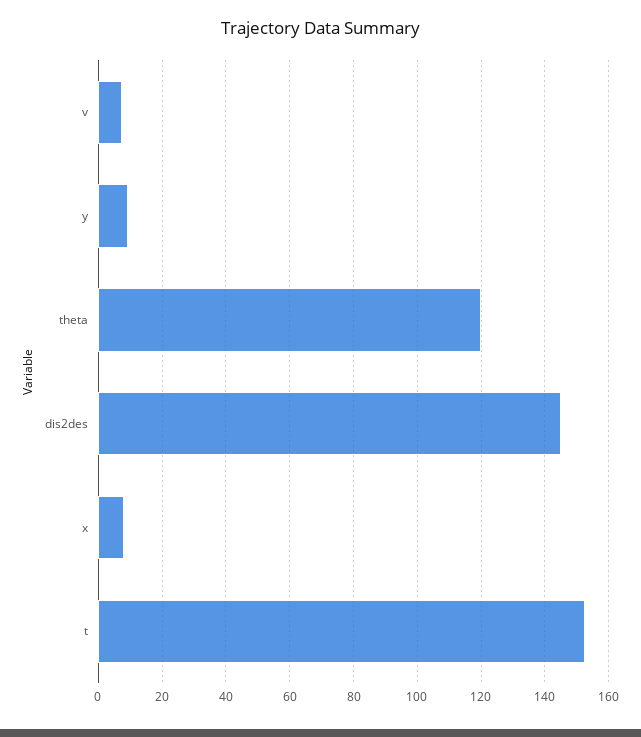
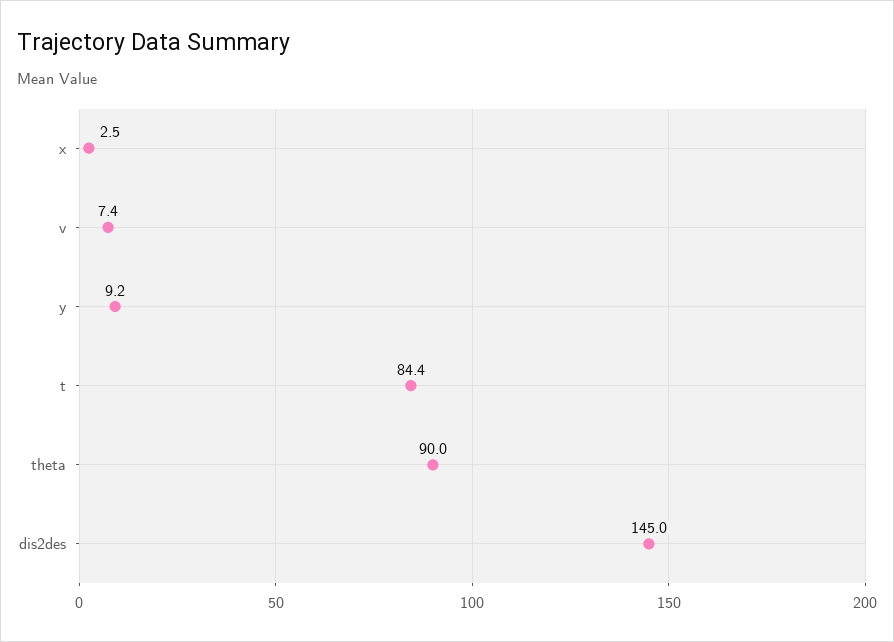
theta: 120 -> 90
x: 8 -> 2.5
t: 152 -> 84.4

